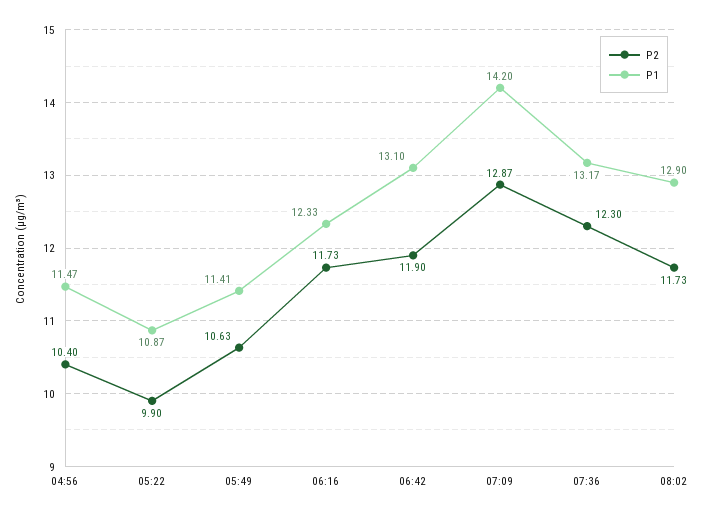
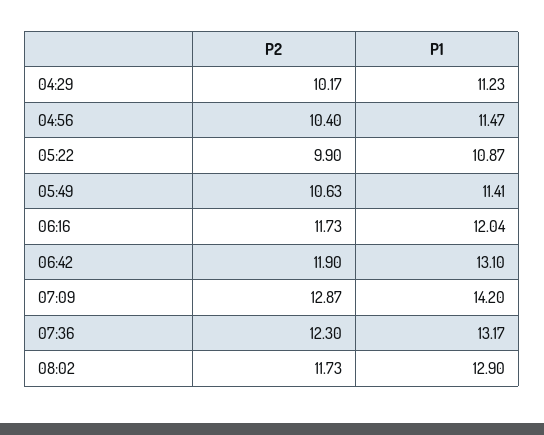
P1, 06:16: 12.33 -> 12.04
P2, 04:29: none -> 10.17
P1, 04:29: none -> 11.23

